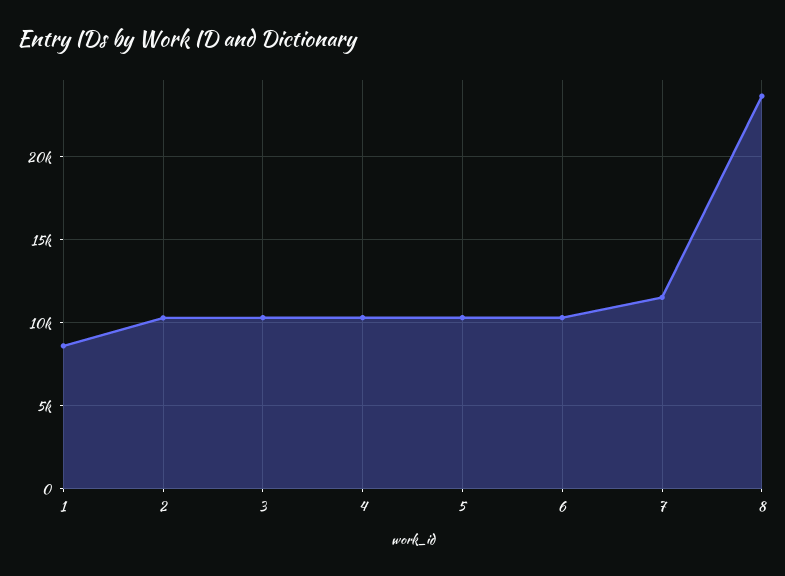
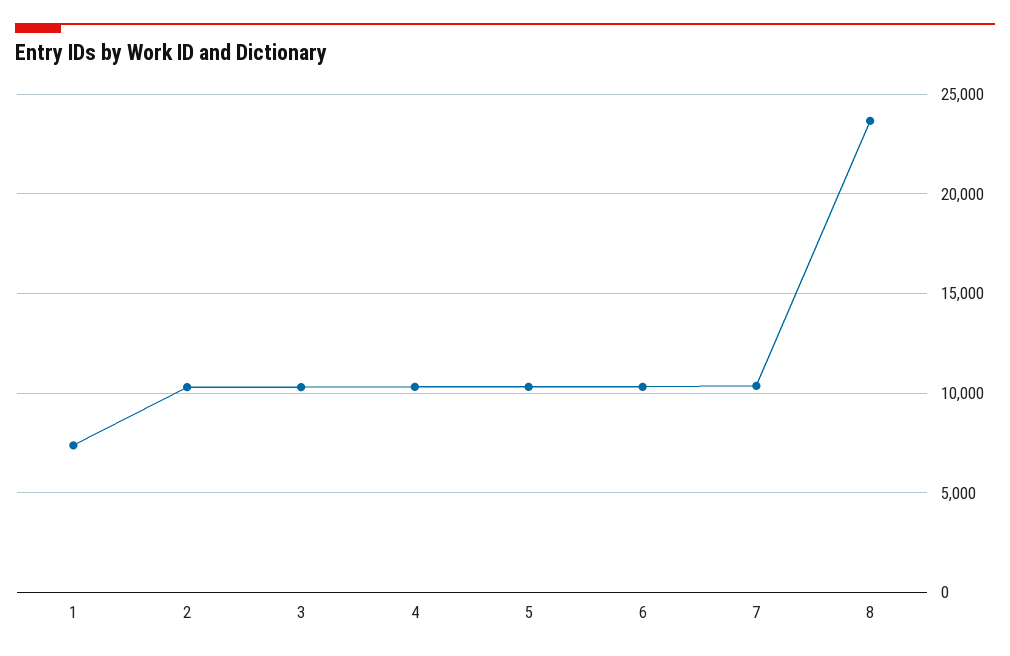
1: 8500 -> 7500
7: 11500 -> 10500

